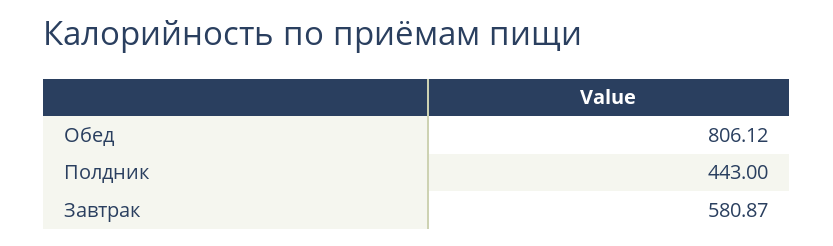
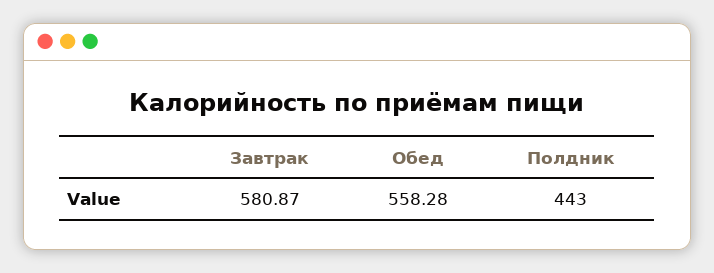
Обед: 806.12 -> 558.28

